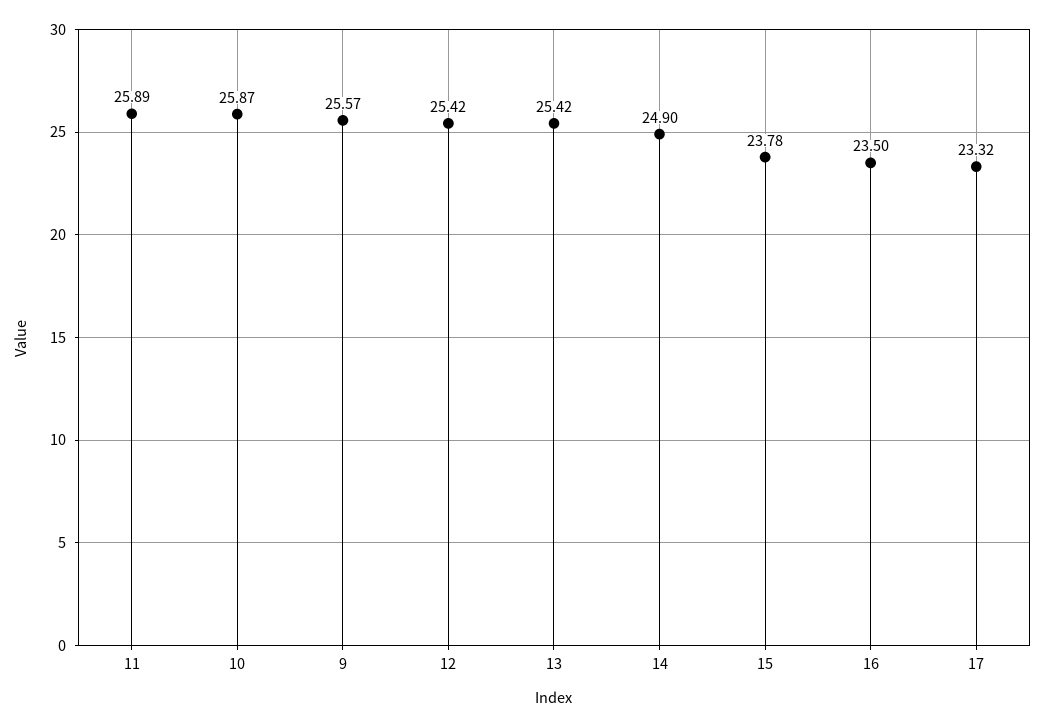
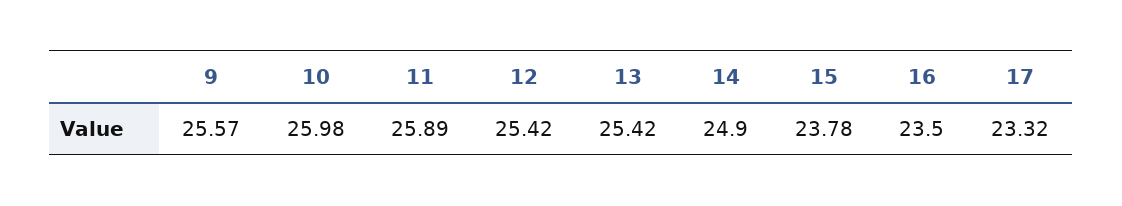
10: 25.87 -> 25.98

